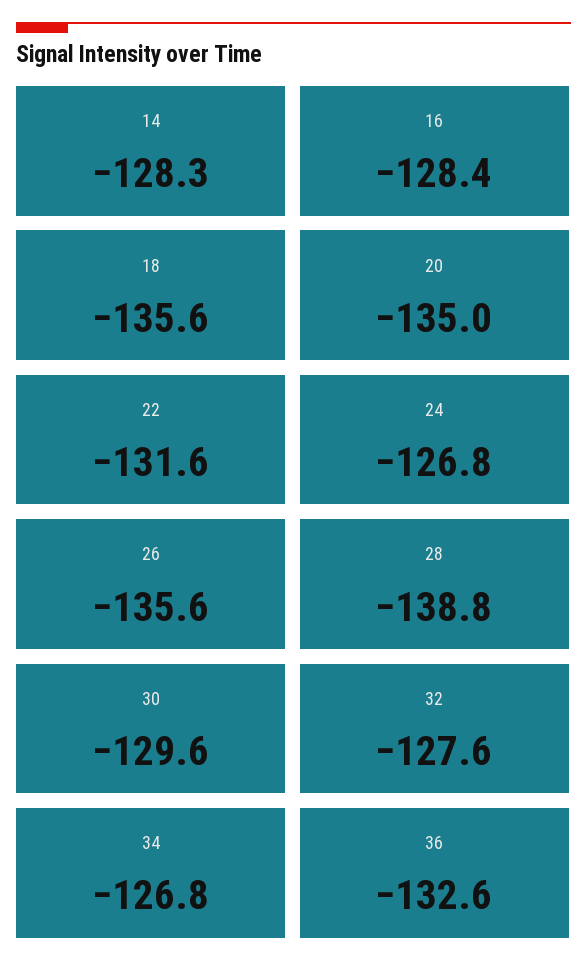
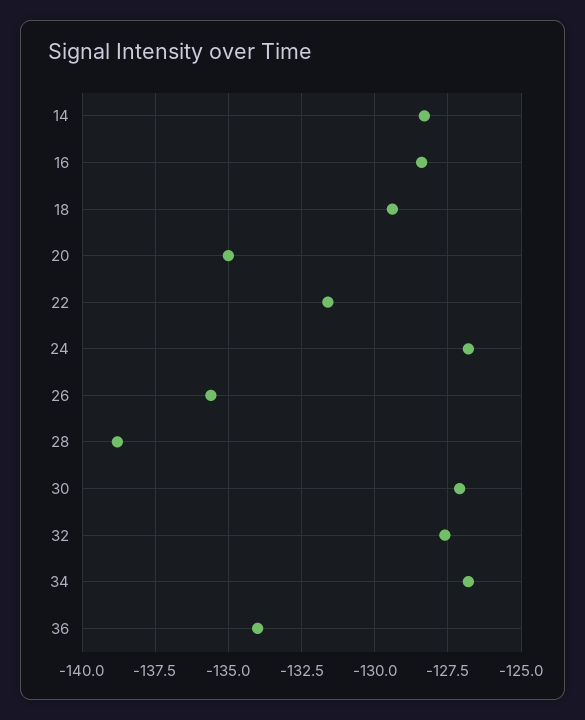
18: -135.6 -> -129.5
30: -129.6 -> -127
36: -132.6 -> -134

